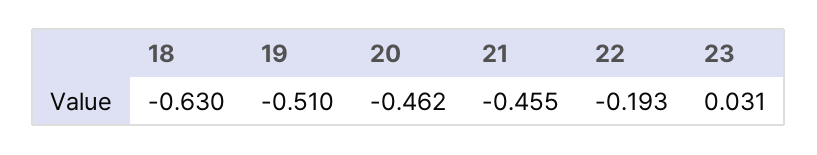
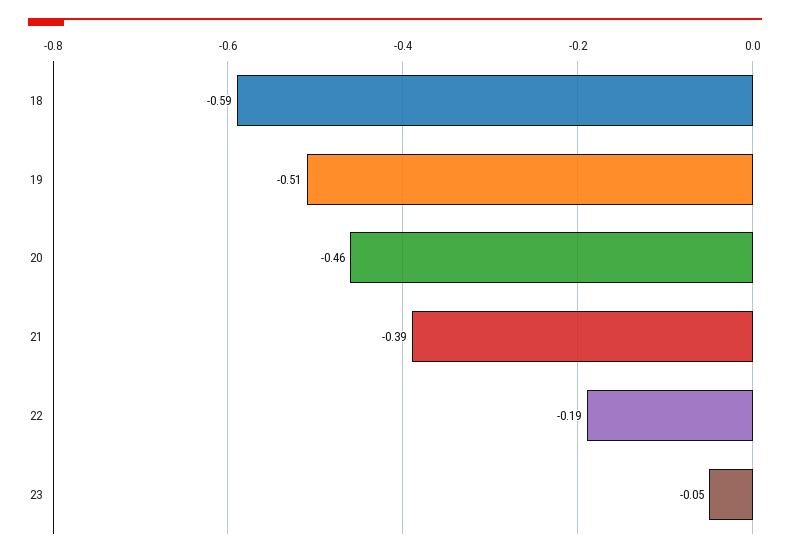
18: -0.63 -> -0.59
21: -0.455 -> -0.39
23: 0.031 -> -0.05

